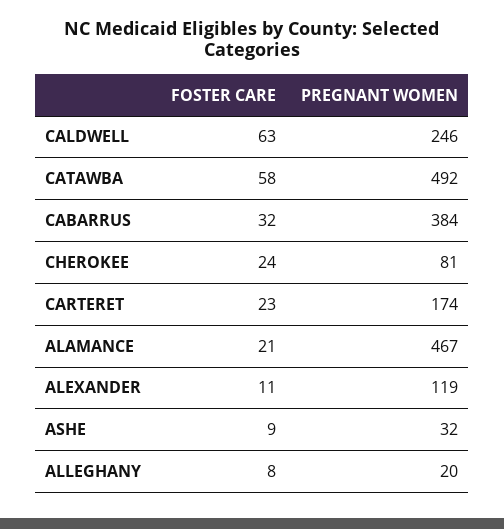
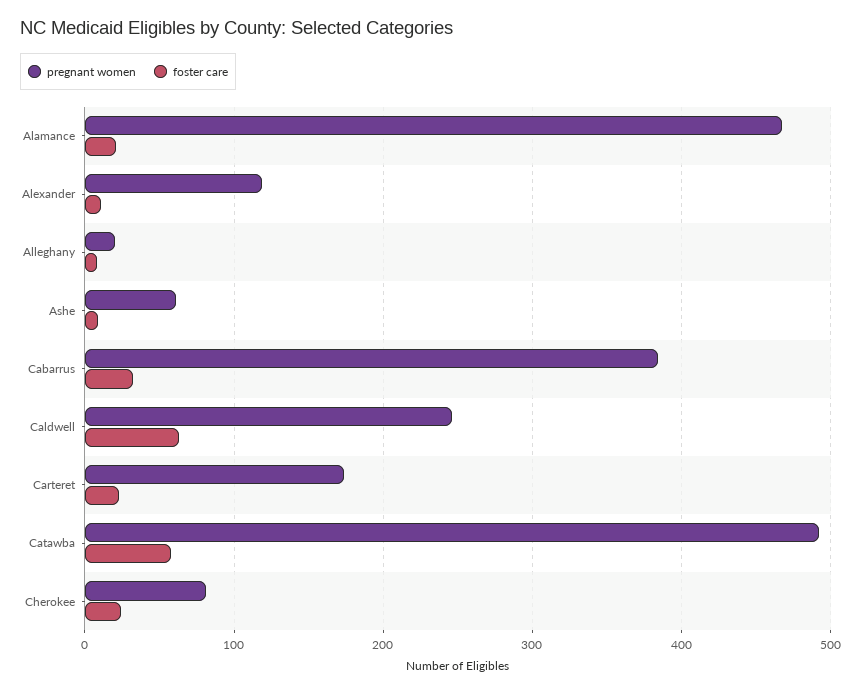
PREGNANT WOMEN, ASHE: 32 -> 60

